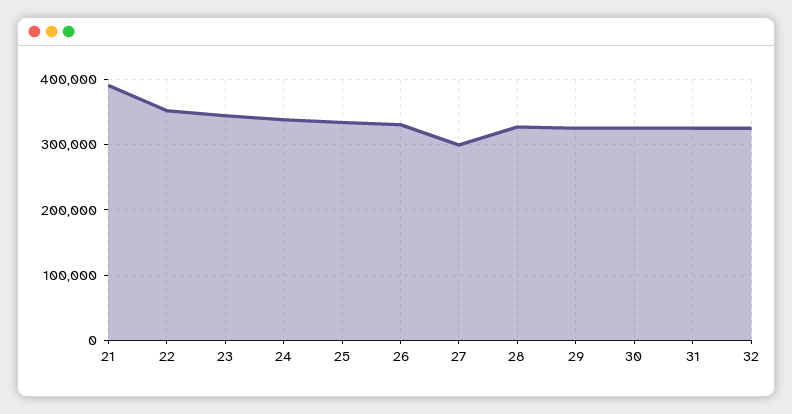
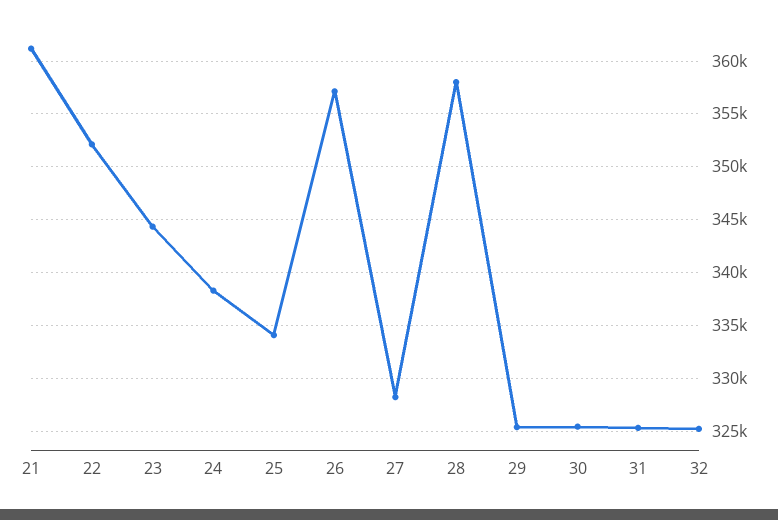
21: 390000 -> 361000
26: 330000 -> 357000
27: 300000 -> 328000
28: 330000 -> 358000

